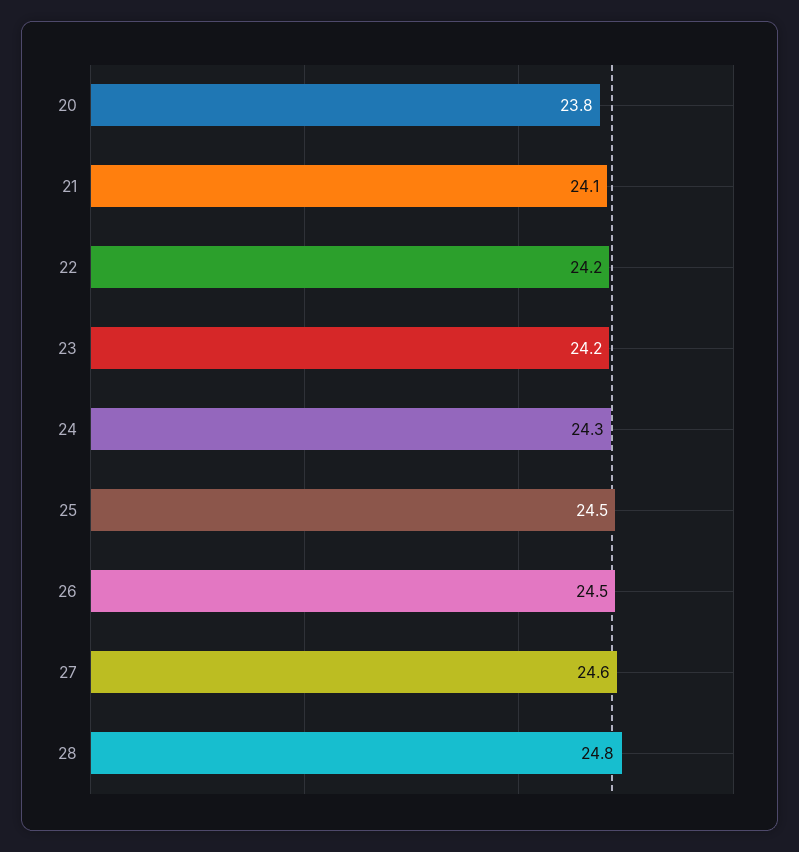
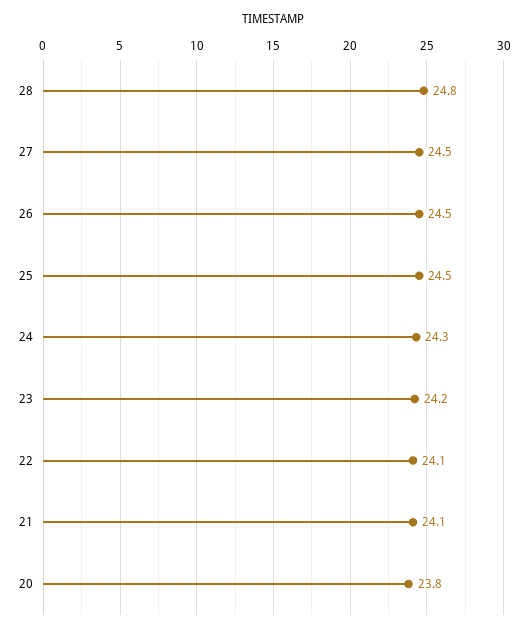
22: 24.2 -> 24.1
27: 24.6 -> 24.5

